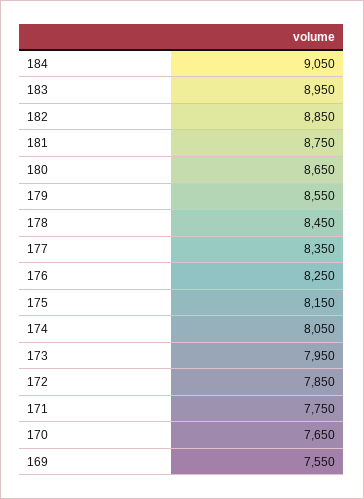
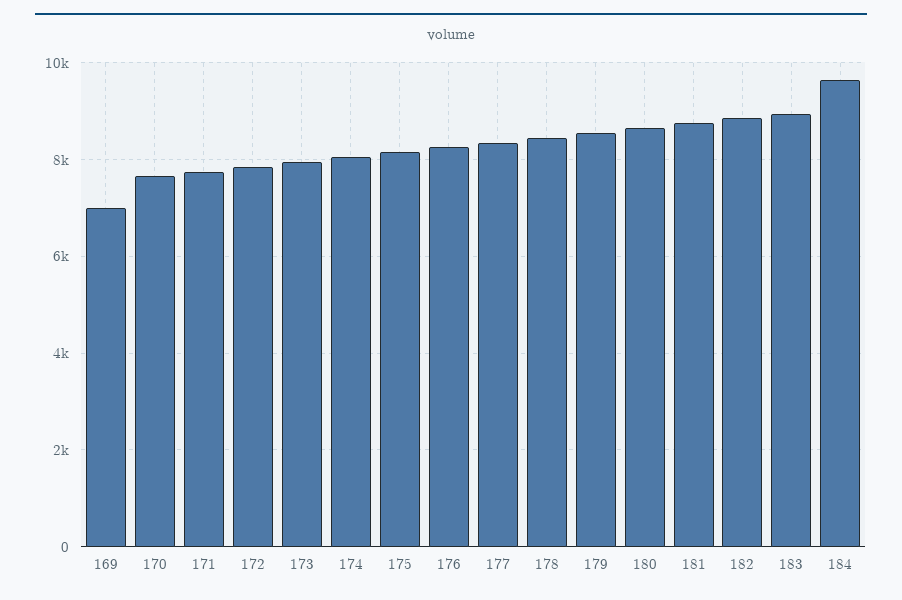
184: 9050 -> 9600
169: 7550 -> 7000

